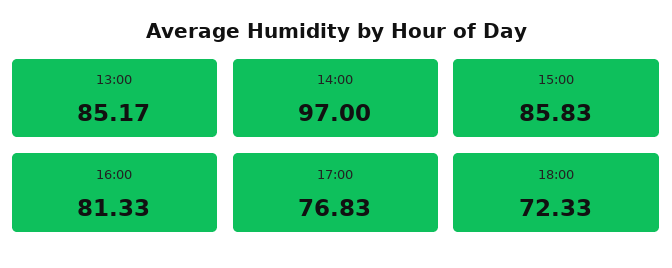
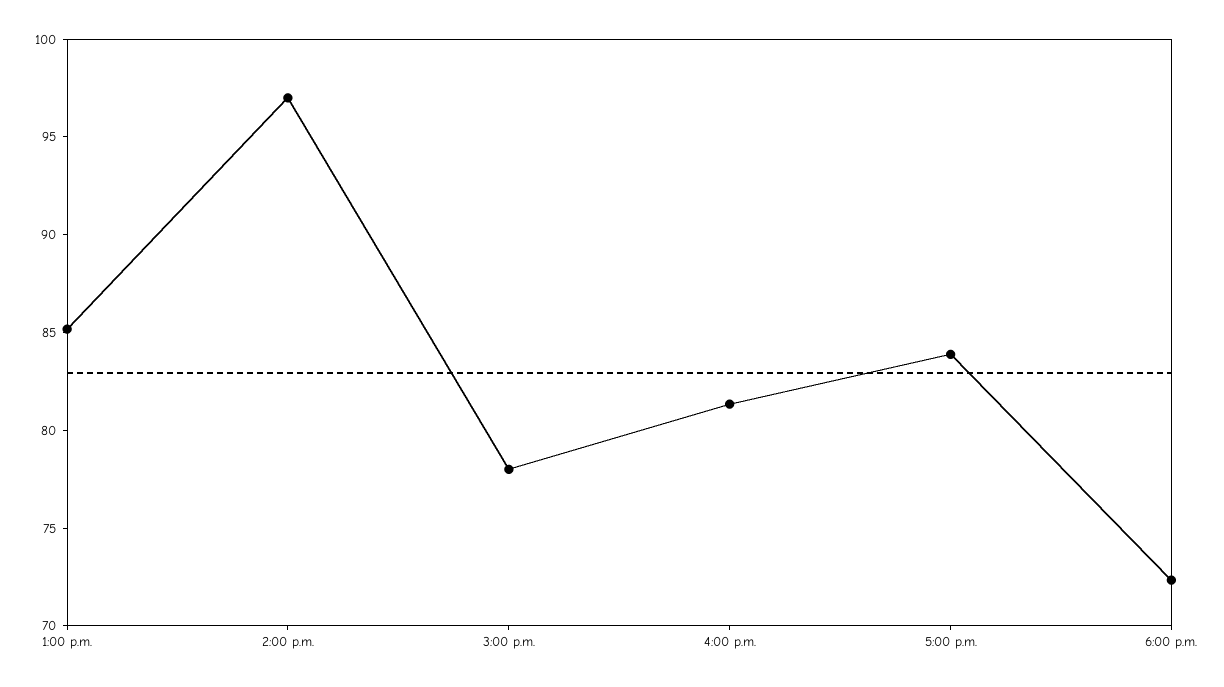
15:00: 85.83 -> 78
17:00: 76.83 -> 84

